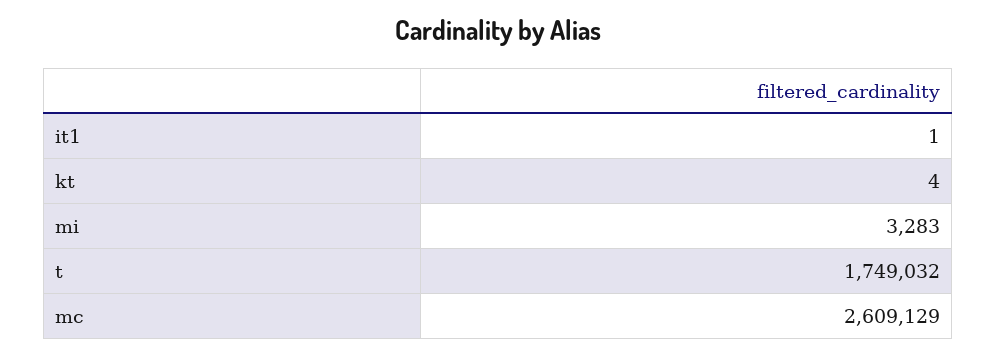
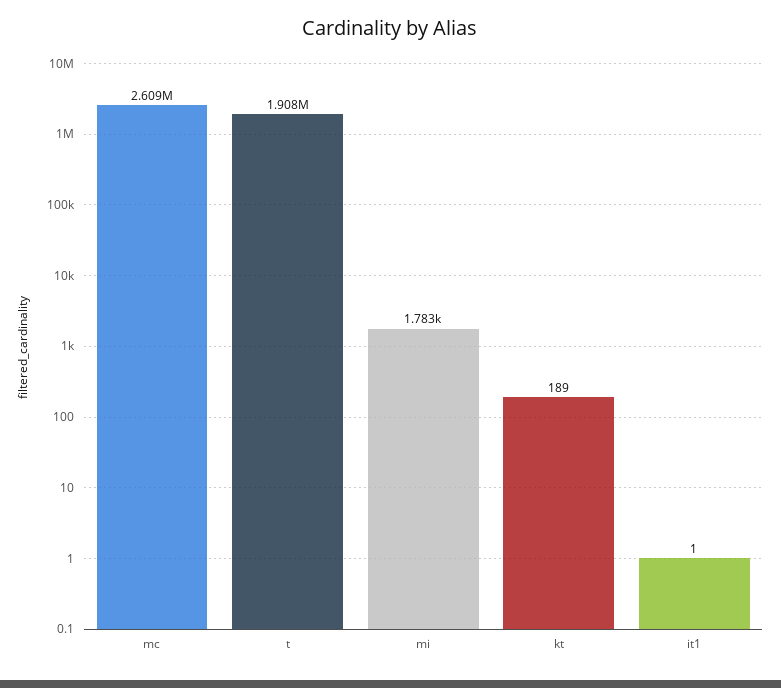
kt: 4 -> 189
mi: 3283 -> 1783
t: 1749032 -> 1908000

